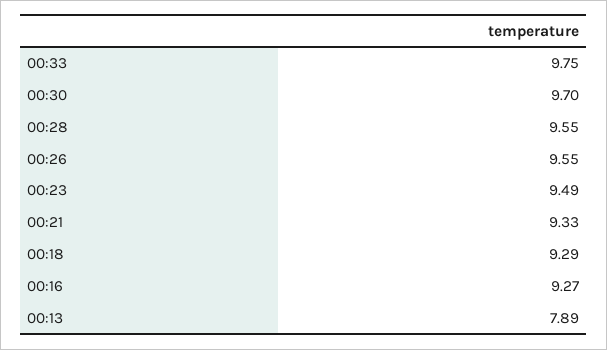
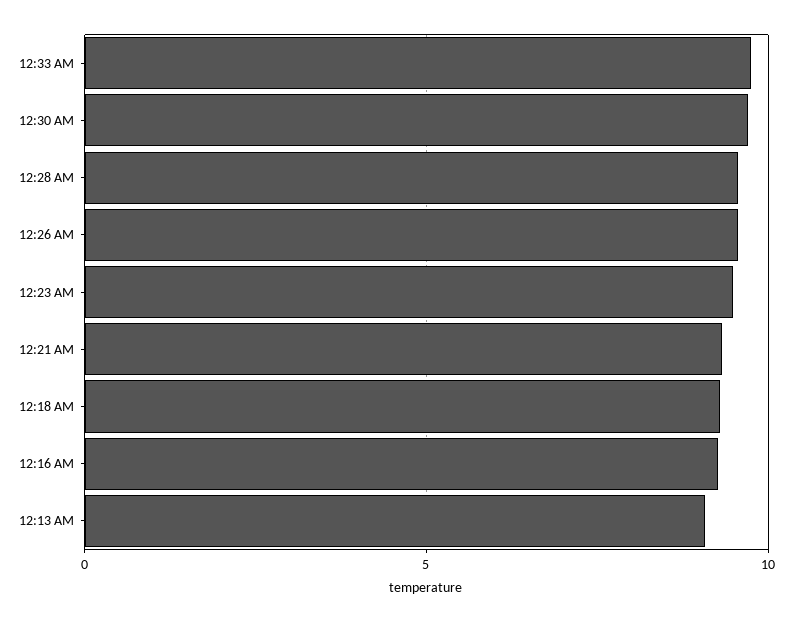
00:13: 7.89 -> 9

